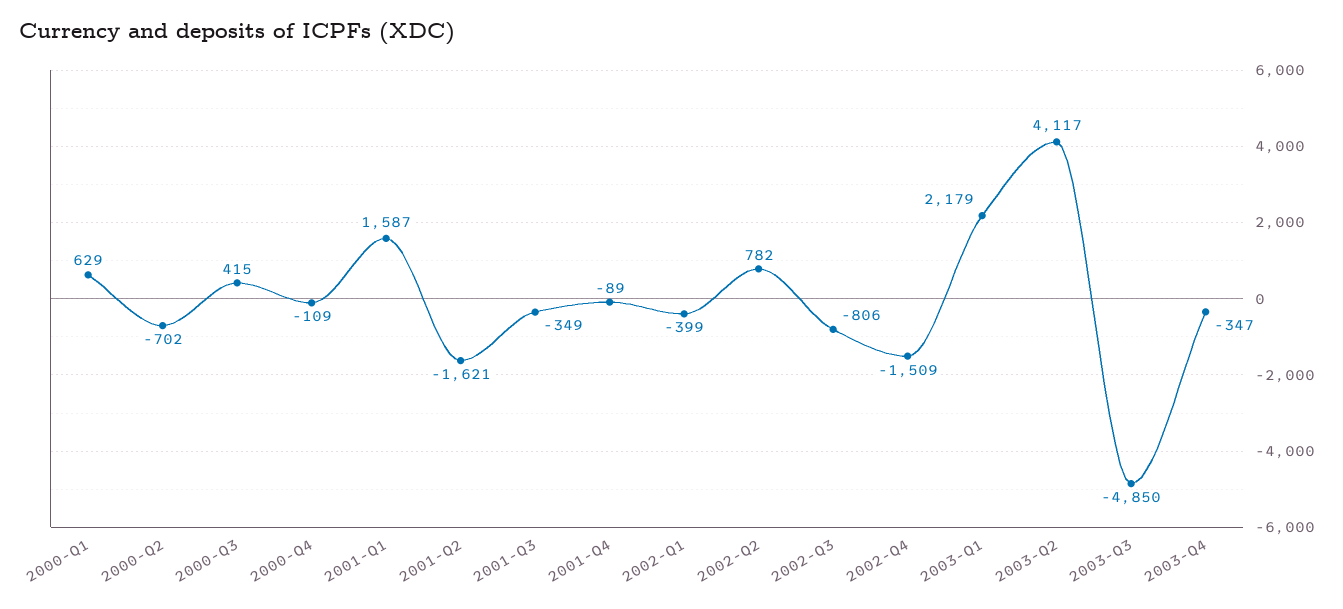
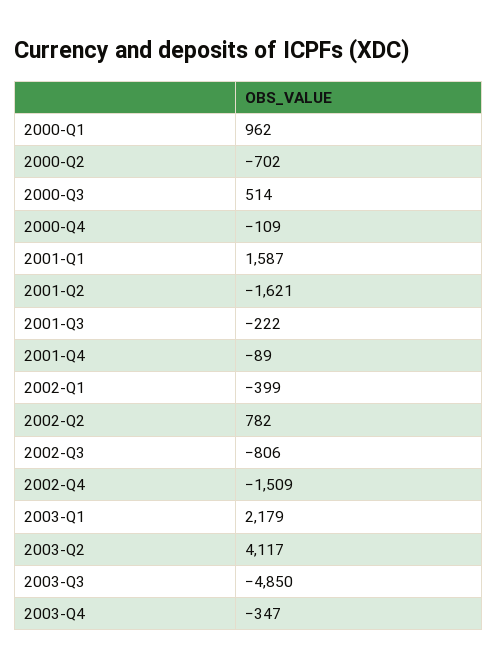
2000-Q1: 629 -> 962
2000-Q3: 415 -> 514
2001-Q3: -349 -> -222

